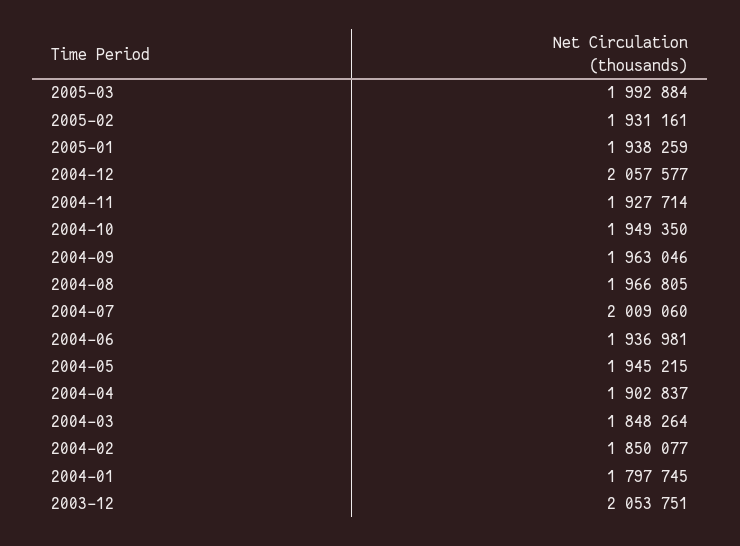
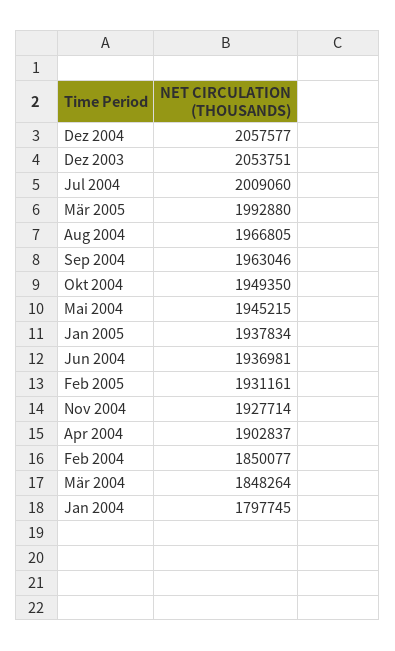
2005-03: 1992884 -> 1992880
2005-01: 1938259 -> 1937834

